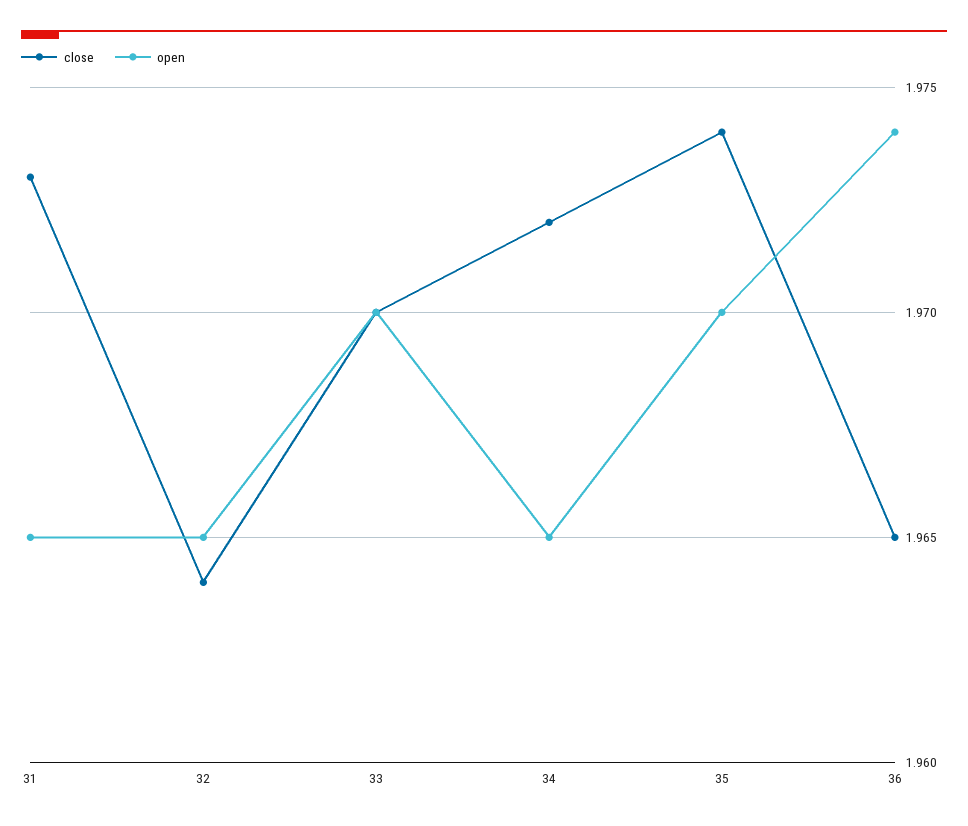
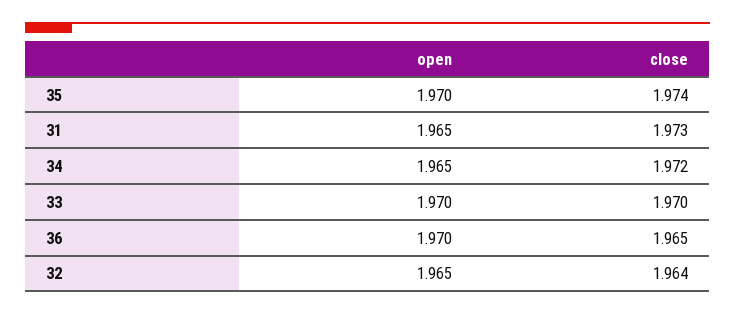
open, 36: 1.974 -> 1.97

